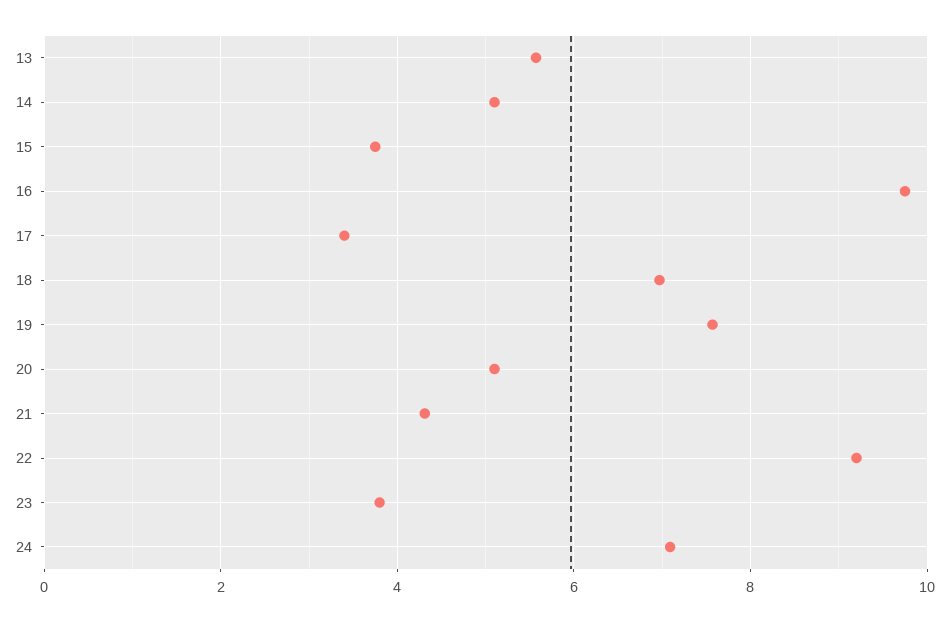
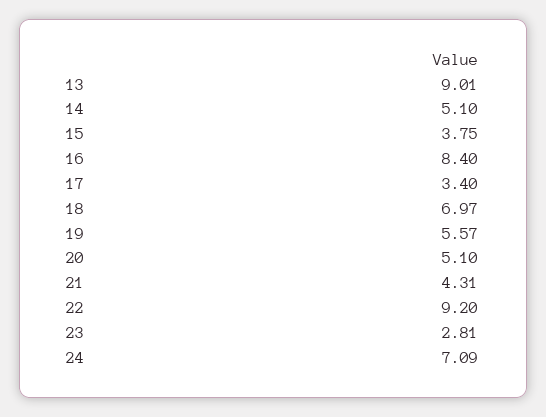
13: 5.6 -> 9.01
16: 9.8 -> 8.4
19: 7.6 -> 5.57
23: 3.8 -> 2.81

